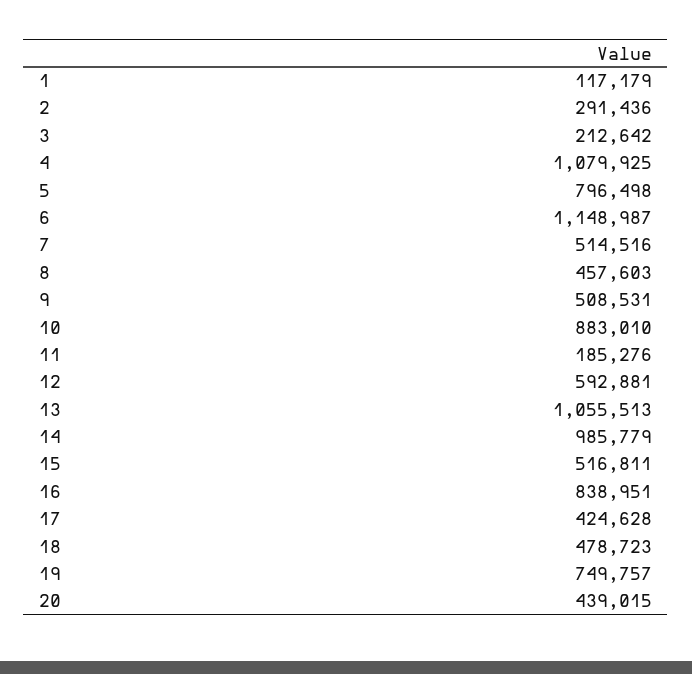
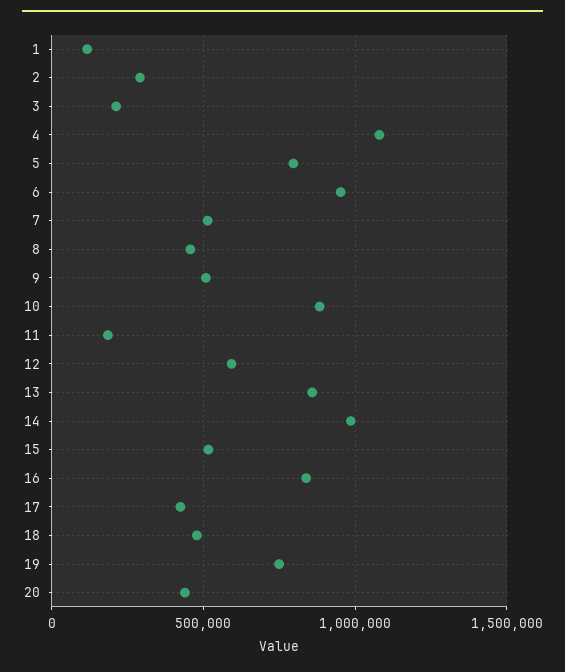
6: 1148987 -> 950000
13: 1055513 -> 850000

